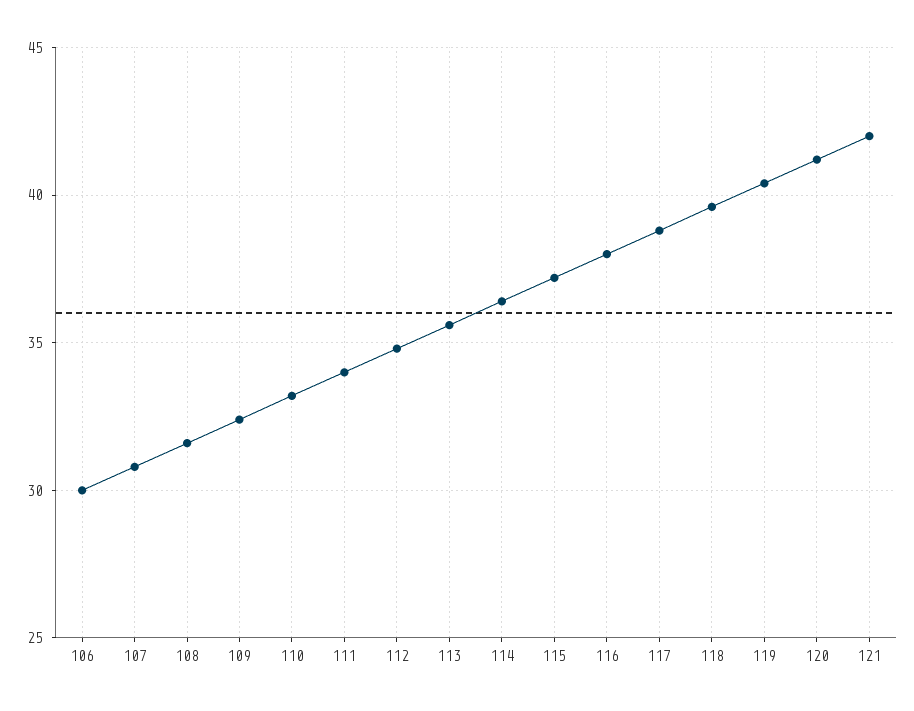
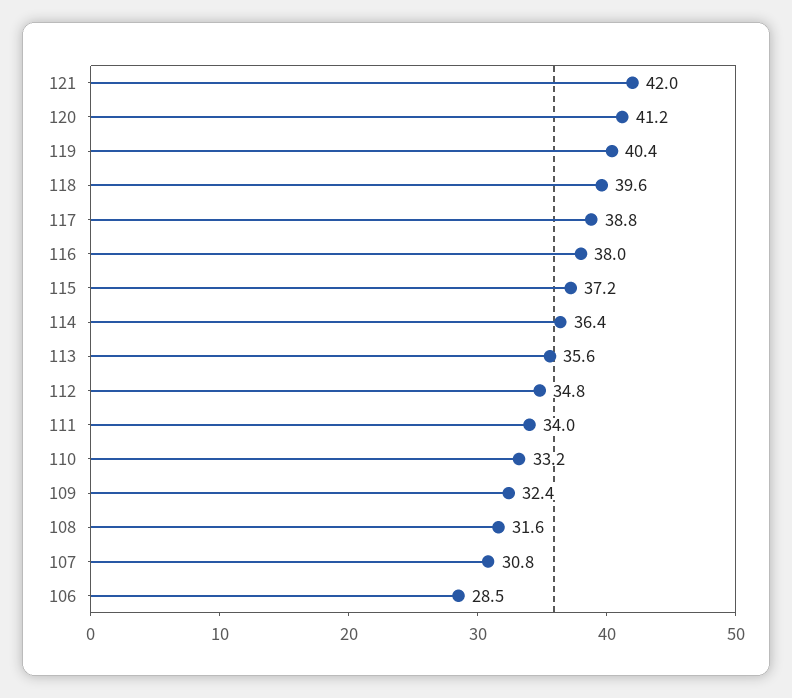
106: 30 -> 28.5

